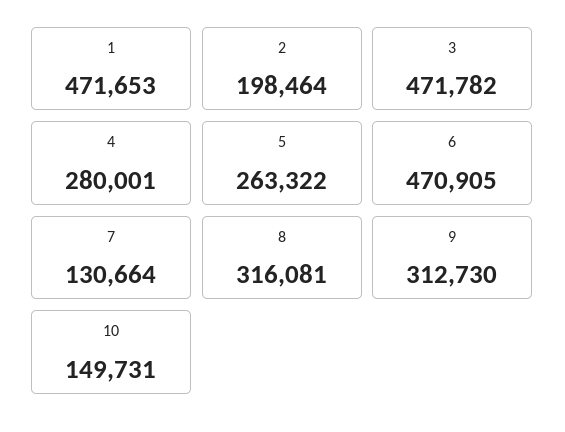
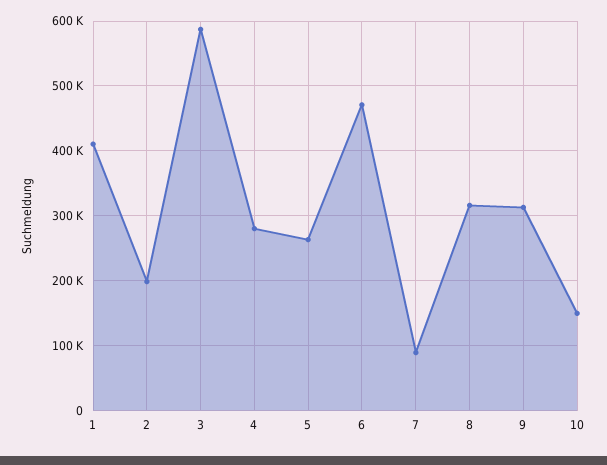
1: 471653 -> 410000
3: 471782 -> 590000
7: 130664 -> 90000

